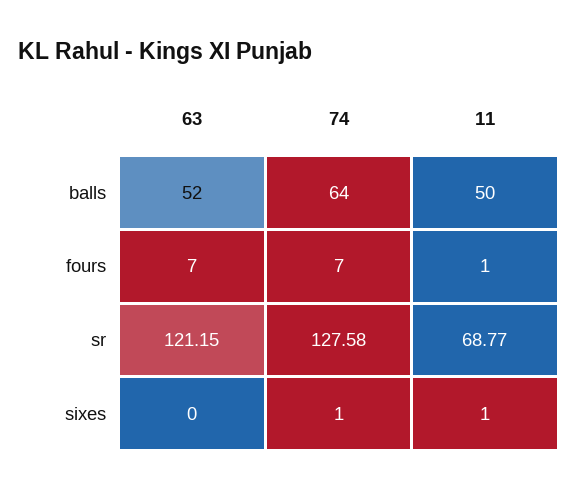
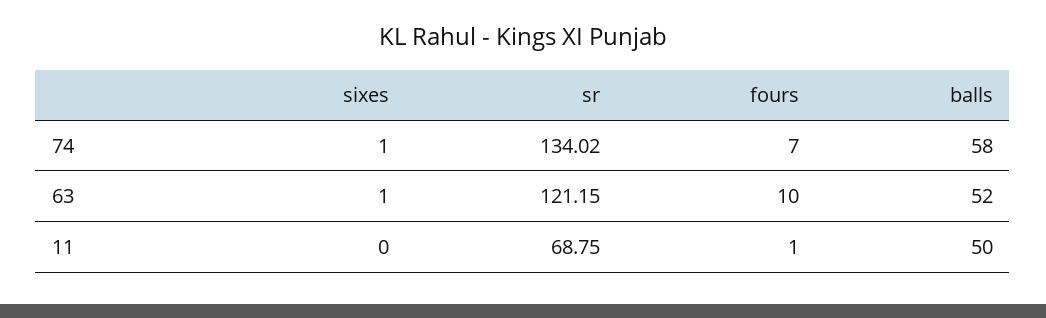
74, balls: 64 -> 58
63, fours: 7 -> 10
74, sr: 127.58 -> 134.02
11, sr: 68.77 -> 68.75
63, sixes: 0 -> 1
11, sixes: 1 -> 0

